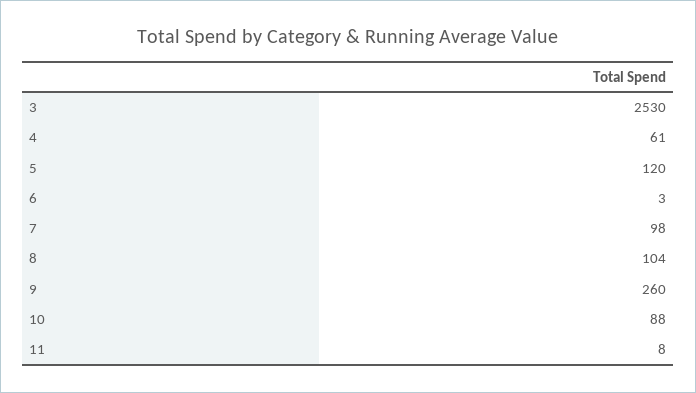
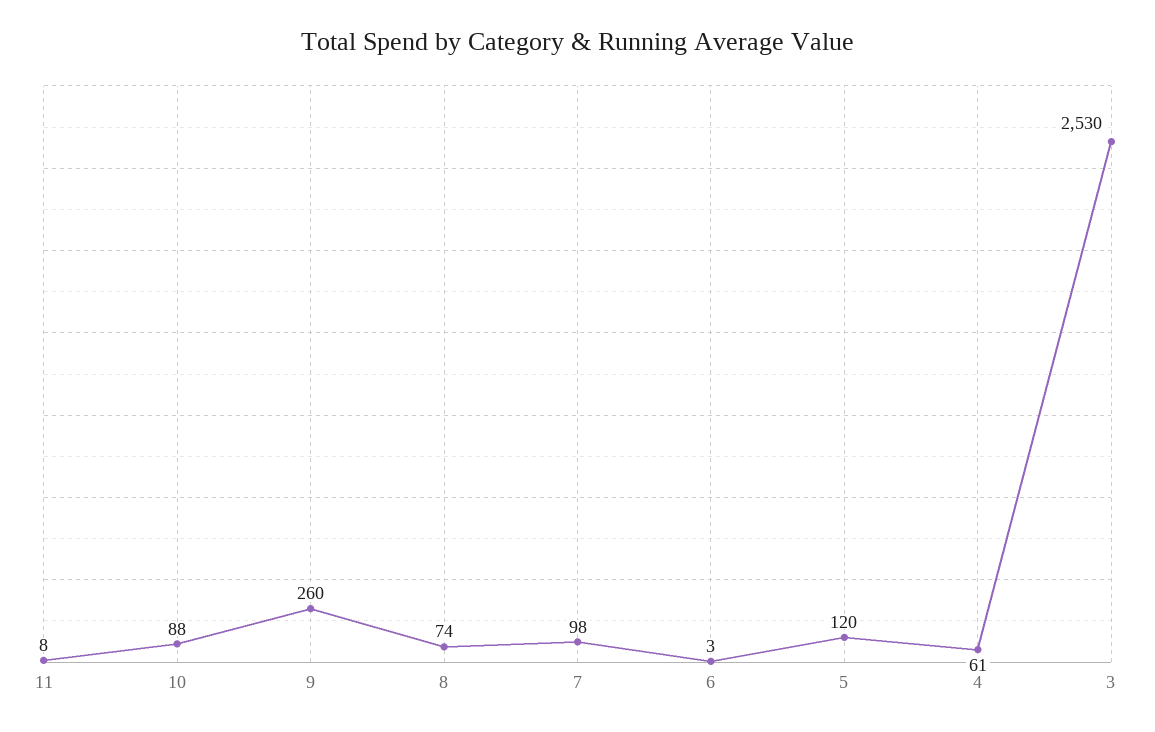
8: 104 -> 74

